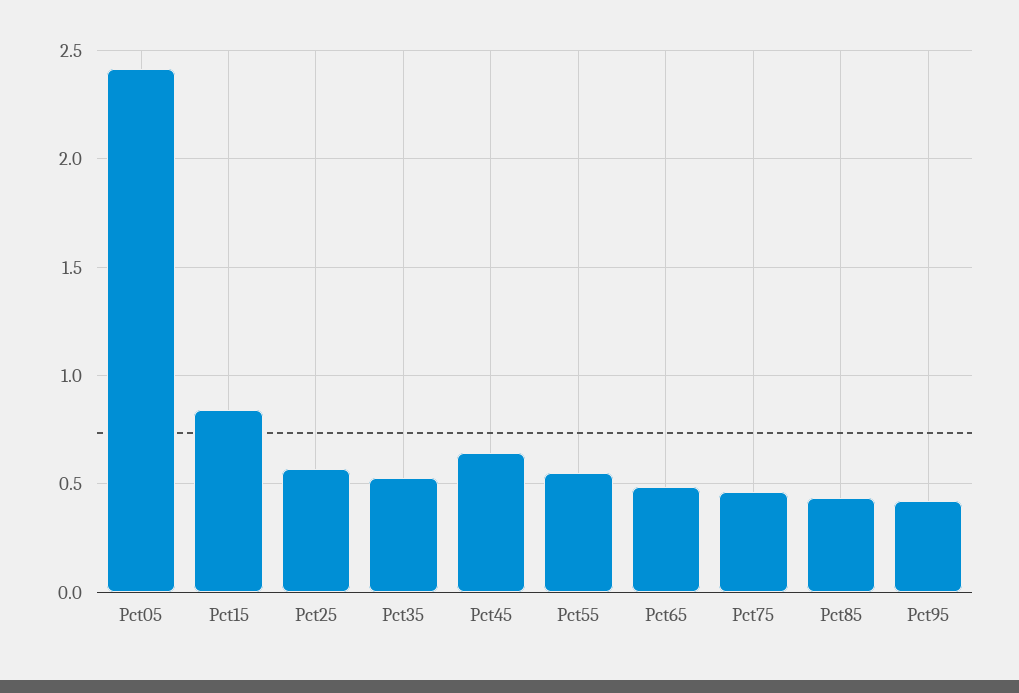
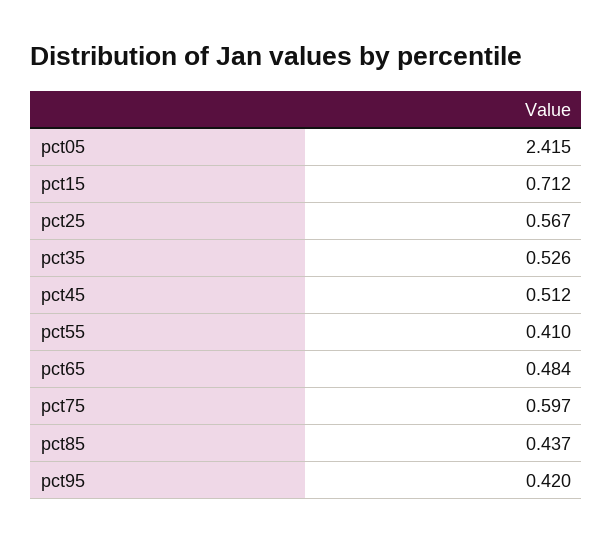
Pct15: 0.85 -> 0.712
Pct45: 0.65 -> 0.512
Pct55: 0.55 -> 0.41
Pct75: 0.45 -> 0.597

